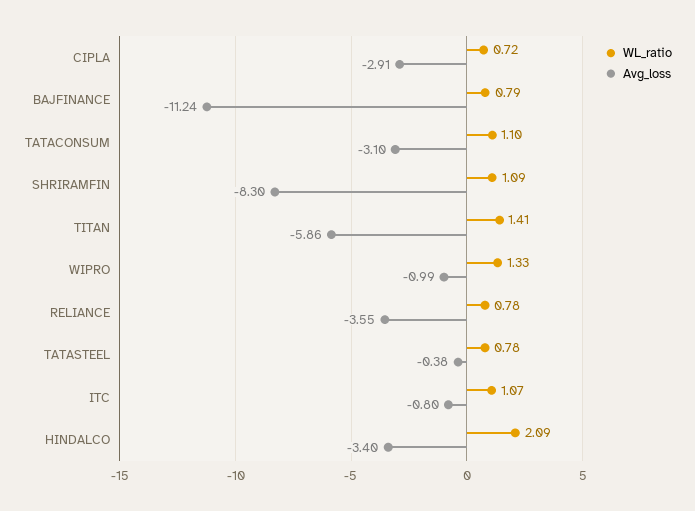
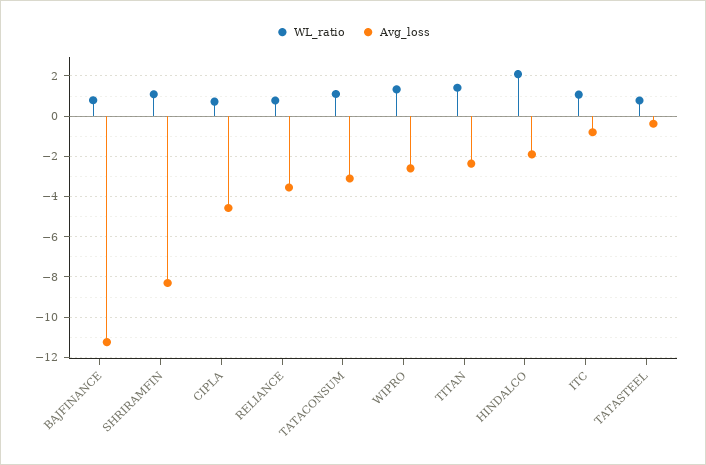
Avg_loss, CIPLA: -2.91 -> -4.5
Avg_loss, TITAN: -5.86 -> -2.5
Avg_loss, WIPRO: -0.99 -> -2.5
Avg_loss, HINDALCO: -3.4 -> -2

